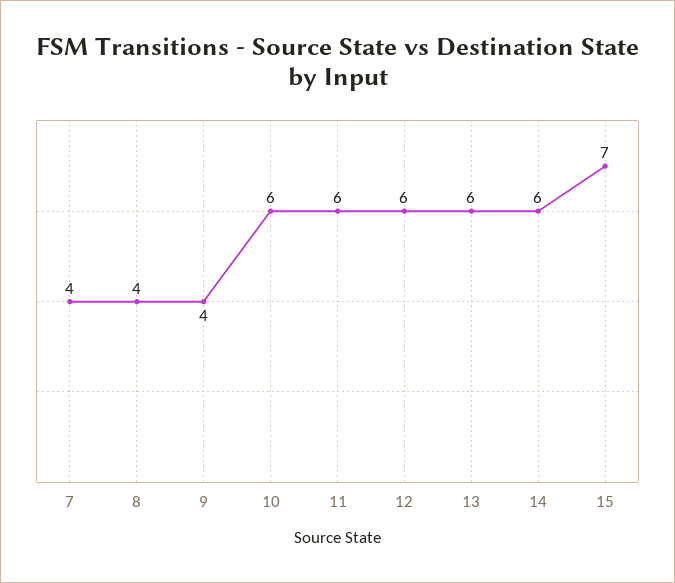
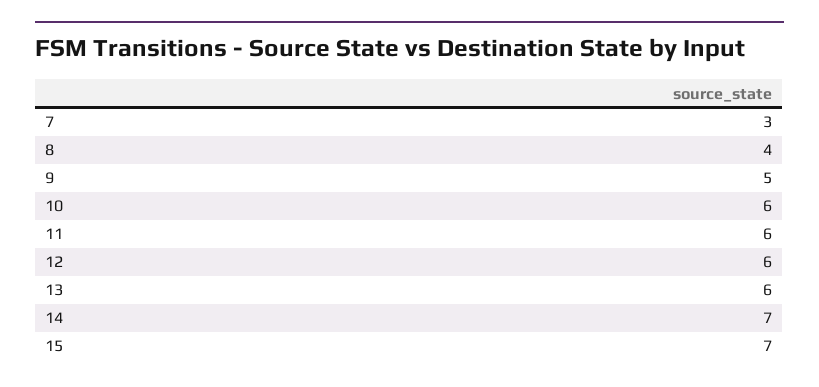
7: 4 -> 3
9: 4 -> 5
14: 6 -> 7

